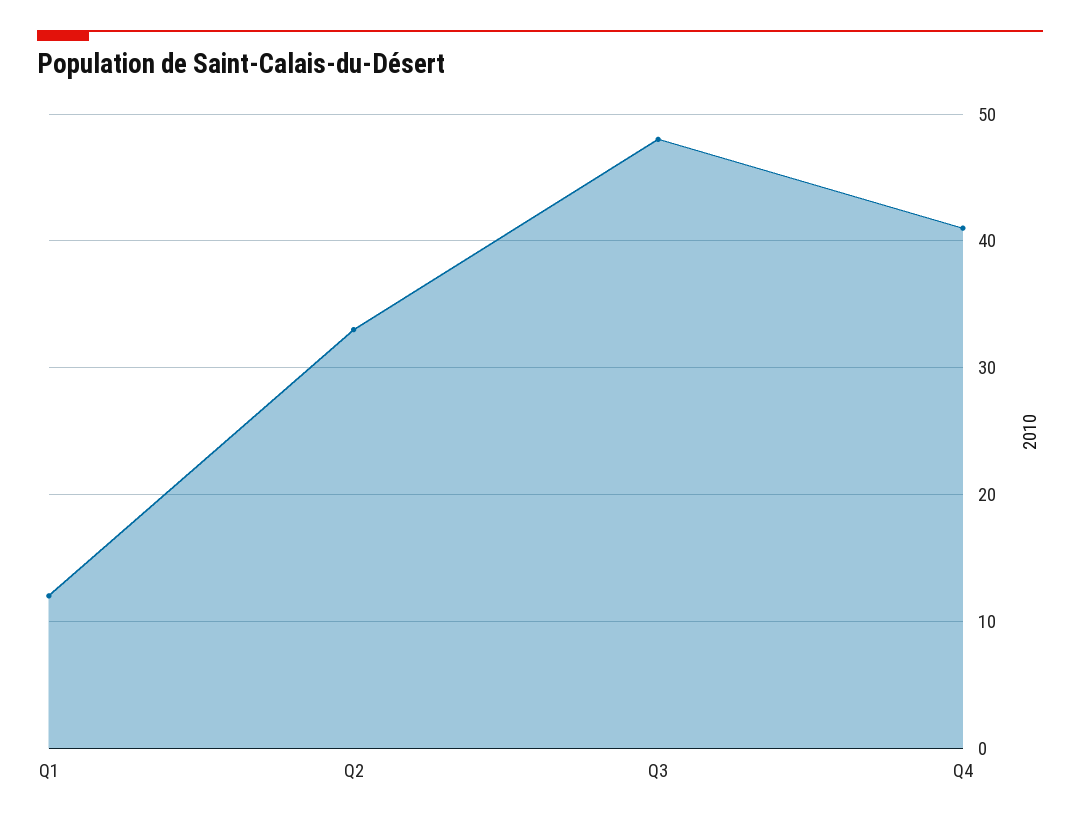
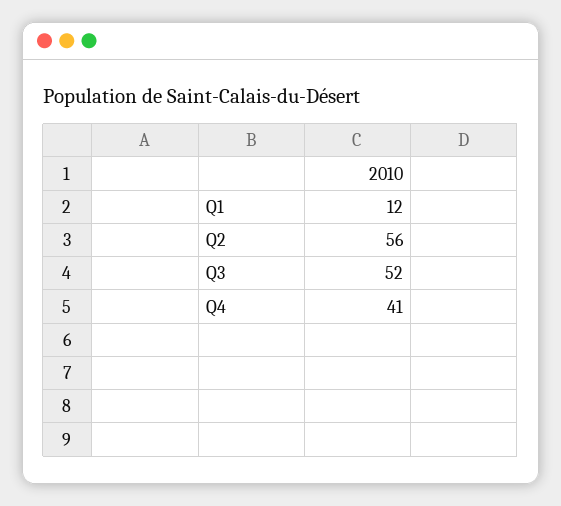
Q2: 33 -> 56
Q3: 48 -> 52

